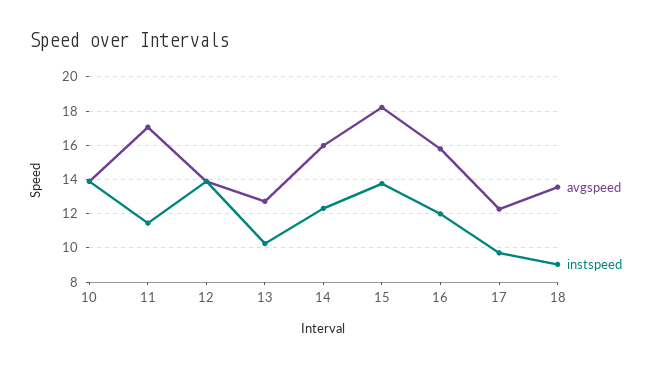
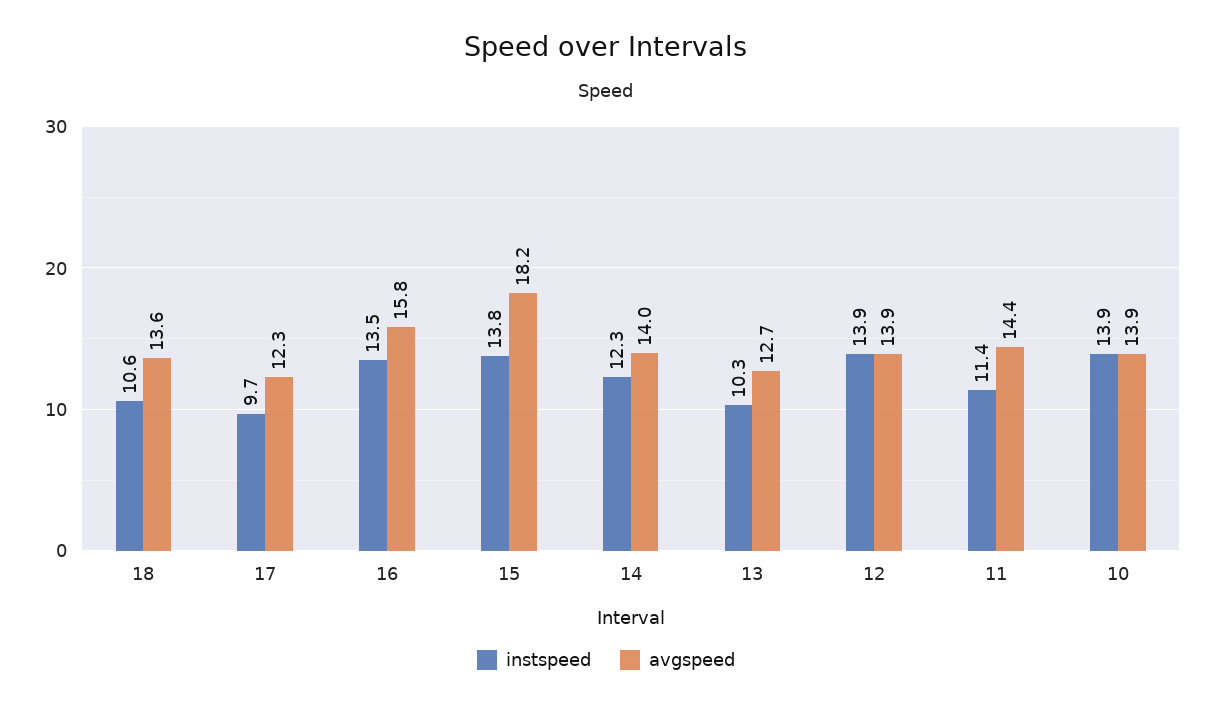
avgspeed, 11: 17 -> 14.4
avgspeed, 14: 16 -> 14
instspeed, 16: 12 -> 13.5
instspeed, 18: 9 -> 10.6

